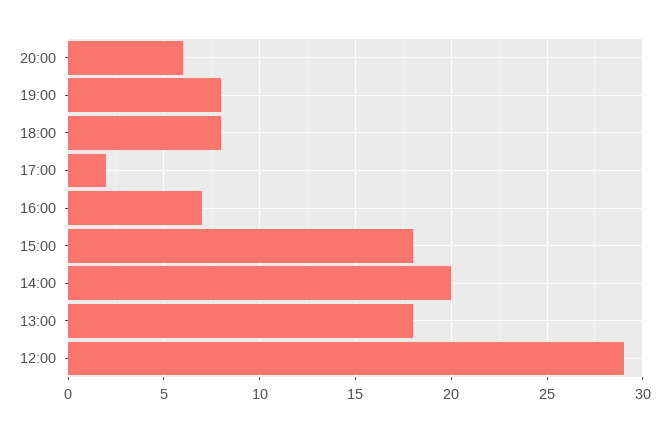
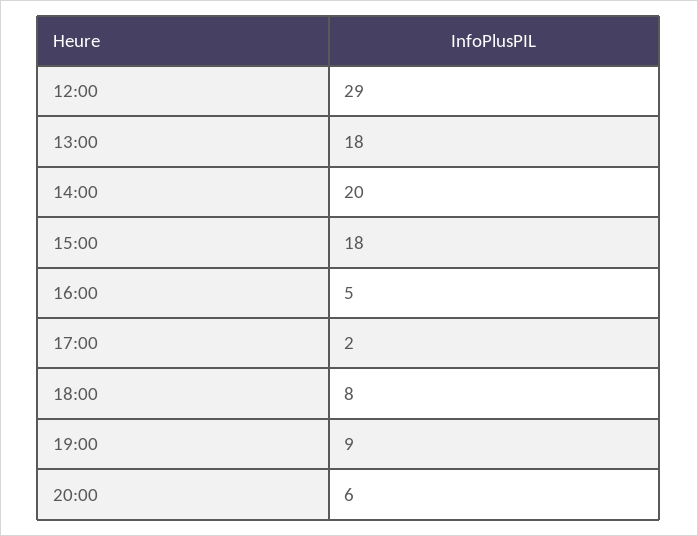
19:00: 8 -> 9
16:00: 7 -> 5

